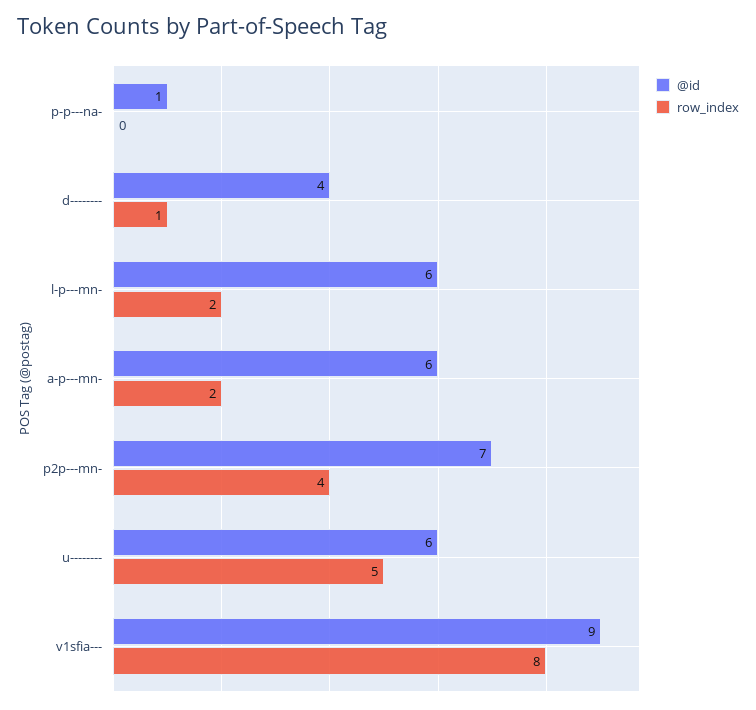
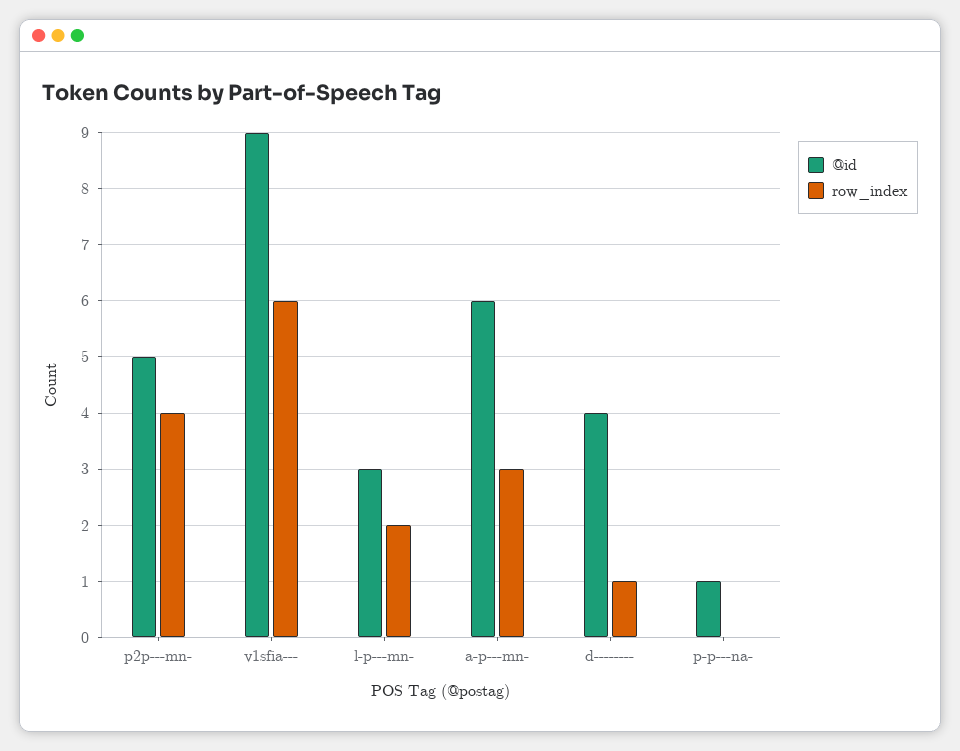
@id, l-p---mn-: 6 -> 3
row_index, a-p---mn-: 2 -> 3
@id, p2p---mn-: 7 -> 5
@id, u--------: 6 -> none
row_index, u--------: 5 -> none
row_index, v1sfia---: 8 -> 6

